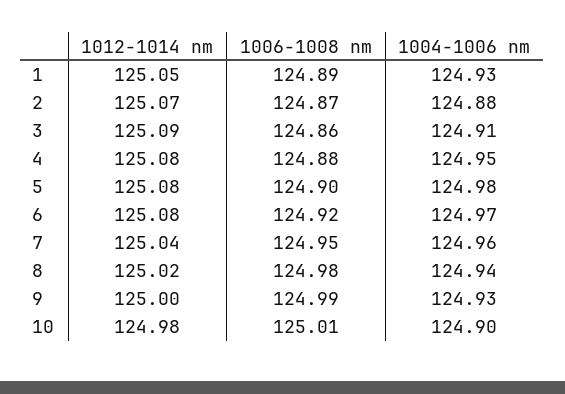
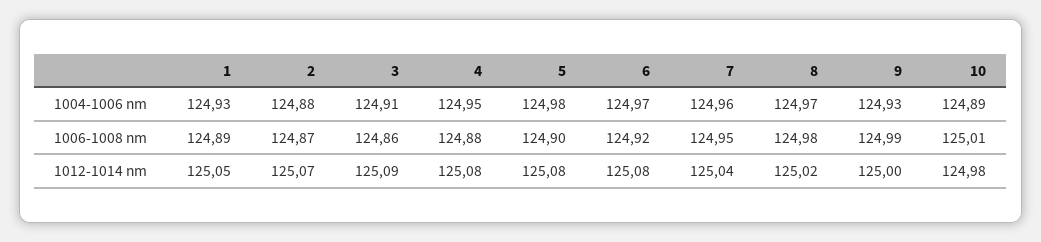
1004-1006 nm, 8: 124.94 -> 124.97
1004-1006 nm, 10: 124.9 -> 124.89

